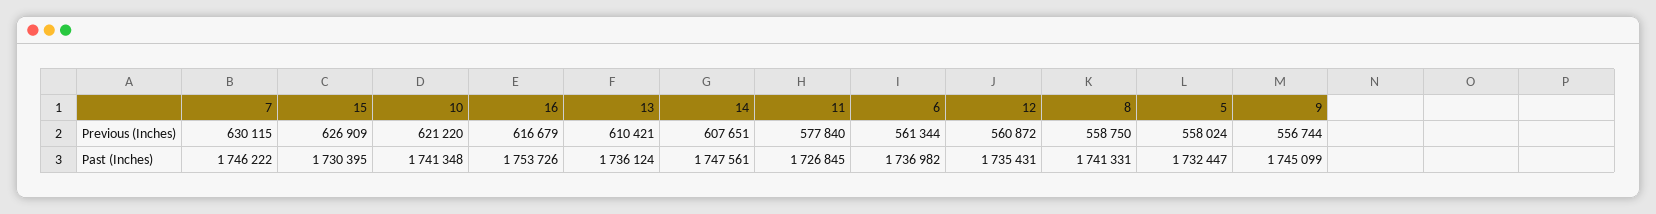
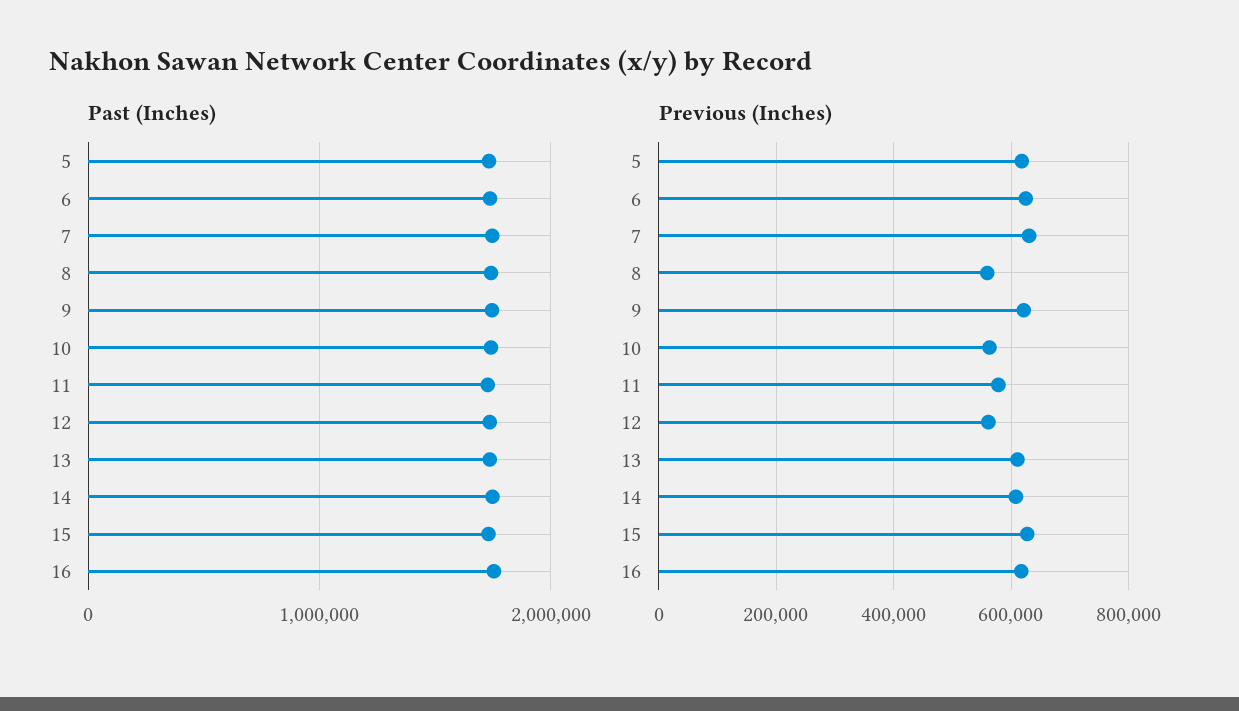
Previous (Inches), 10: 621220 -> 560000
Previous (Inches), 6: 561344 -> 620000
Previous (Inches), 5: 558024 -> 620000
Previous (Inches), 9: 556744 -> 620000

